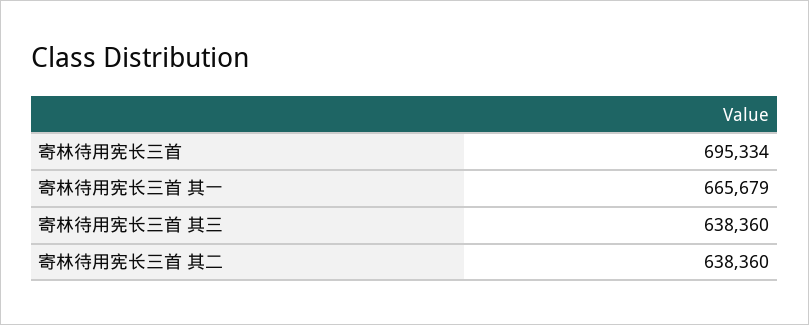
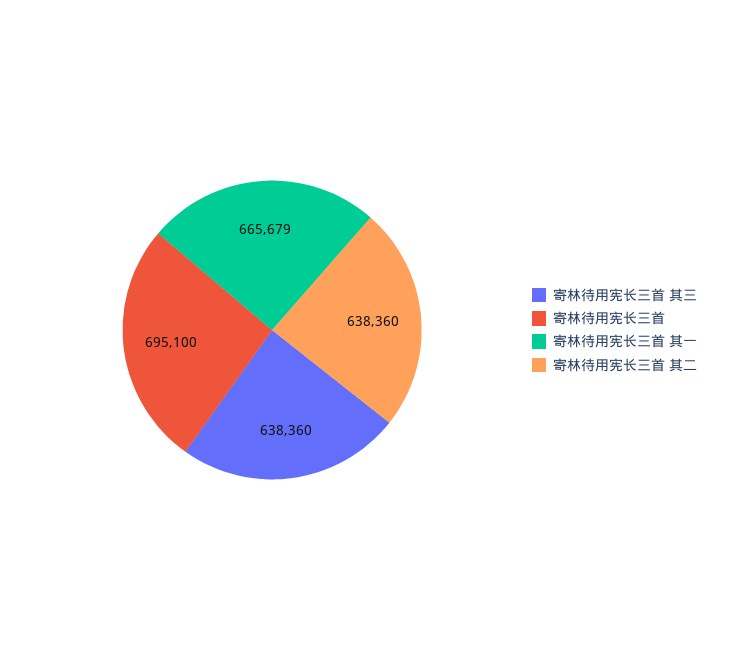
寄林待用宪长三首: 695334 -> 695100

